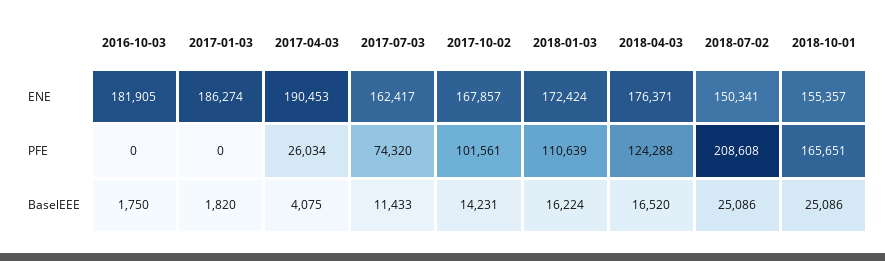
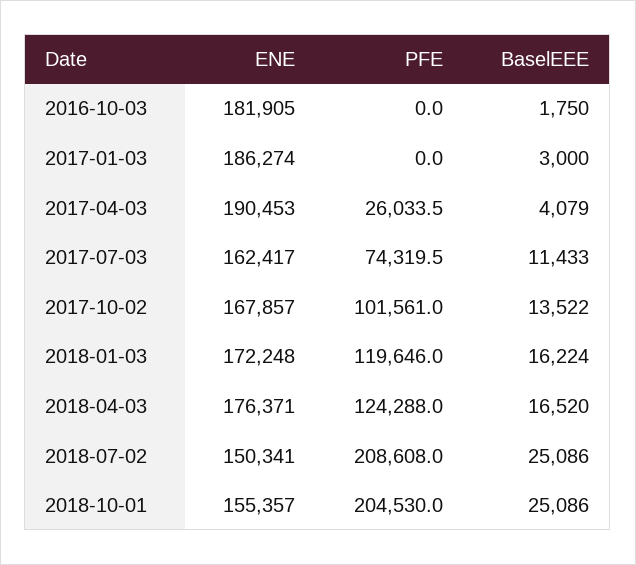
2018-01-03, ENE: 172424 -> 172248
2018-01-03, PFE: 110639 -> 119646
2018-10-01, PFE: 165651 -> 204530
2017-01-03, BaselEEE: 1820 -> 3000
2017-04-03, BaselEEE: 4075 -> 4079
2017-10-02, BaselEEE: 14231 -> 13522

